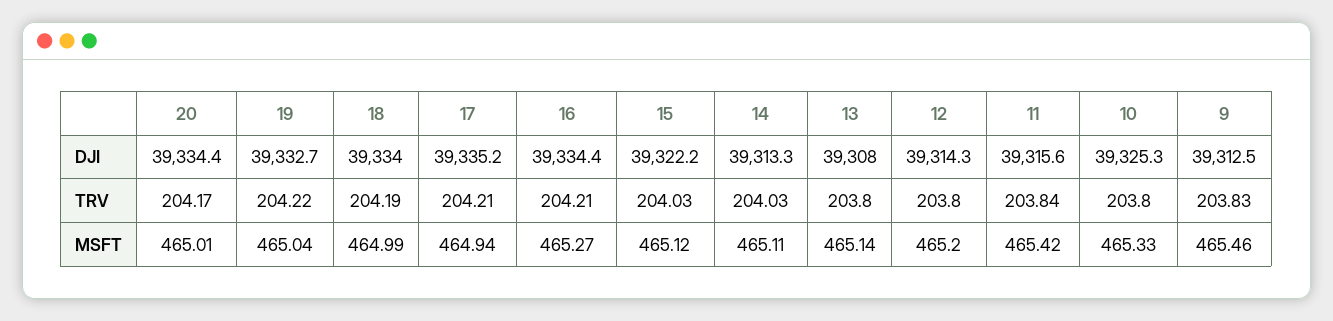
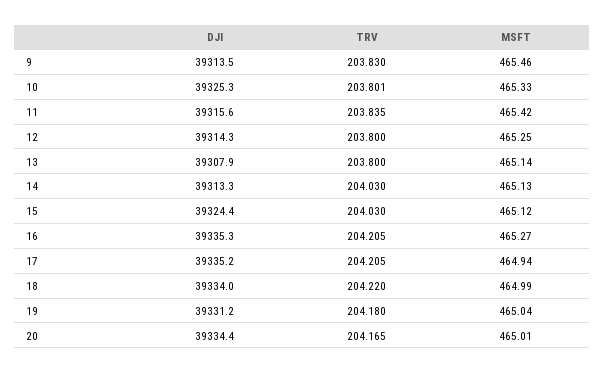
19, DJI: 39332.7 -> 39331.2
16, DJI: 39334.4 -> 39335.3
15, DJI: 39322.2 -> 39324.4
13, DJI: 39308 -> 39307.9
9, DJI: 39312.5 -> 39313.5
19, TRV: 204.22 -> 204.18
18, TRV: 204.19 -> 204.22
14, MSFT: 465.11 -> 465.13
12, MSFT: 465.2 -> 465.25

